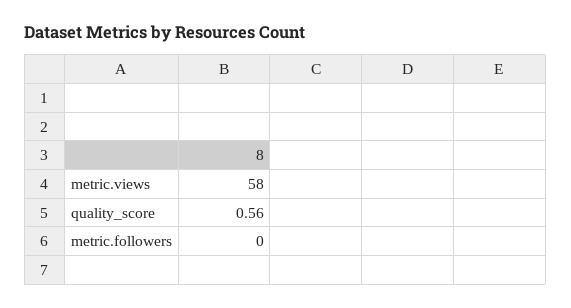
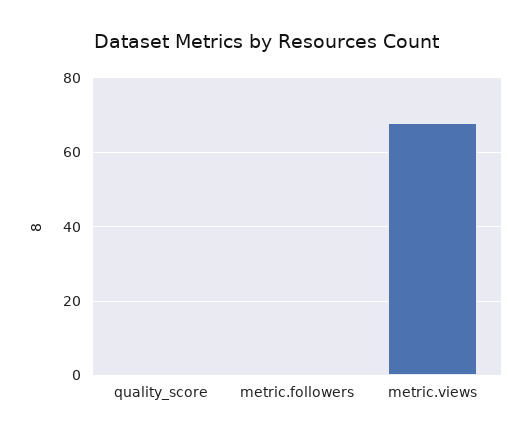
metric.views: 58 -> 68

